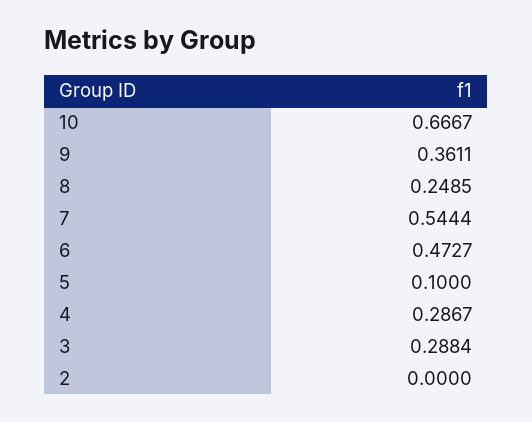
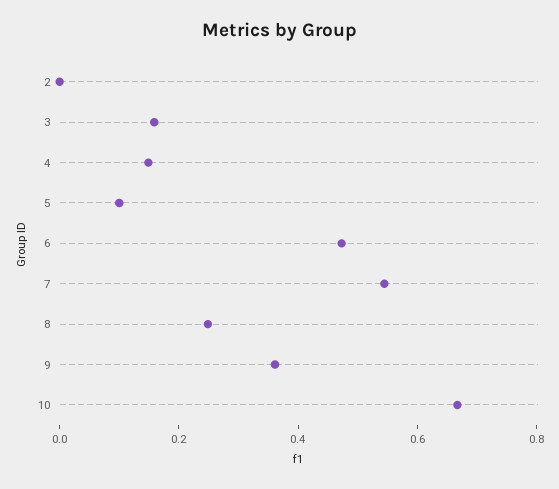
4: 0.2867 -> 0.15
3: 0.2884 -> 0.15

